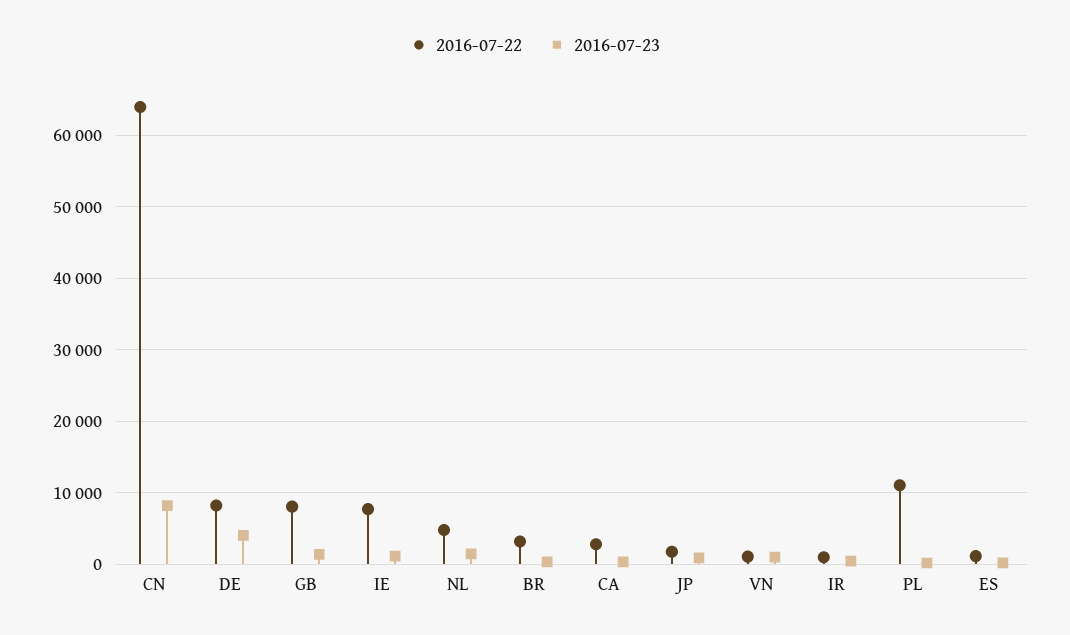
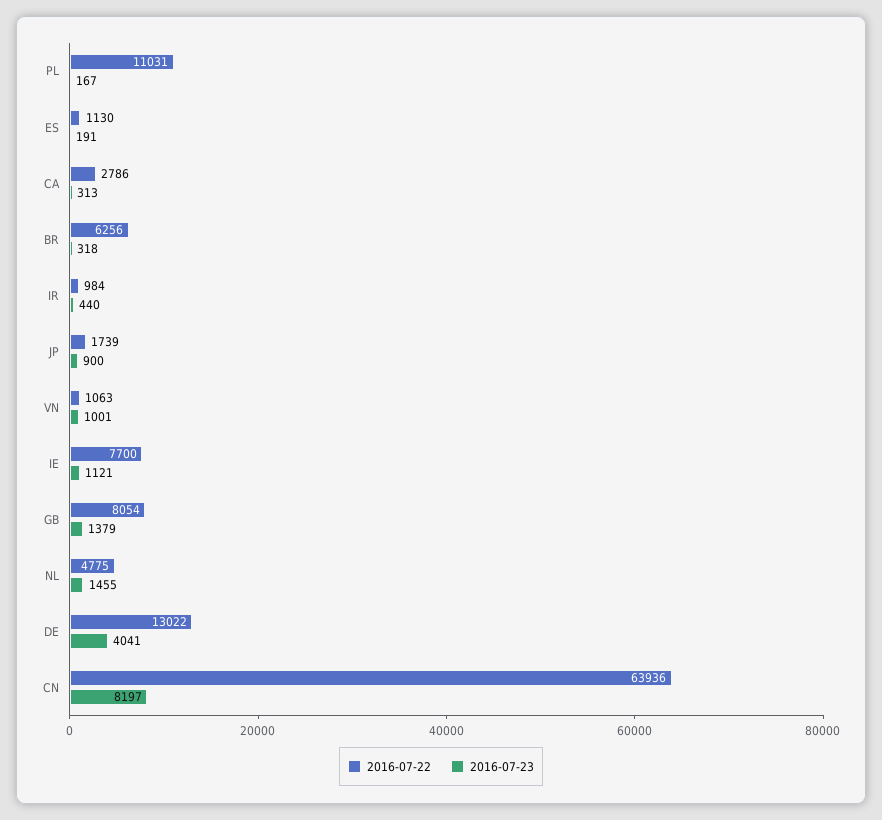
2016-07-22, DE: 8000 -> 13022
2016-07-22, BR: 3000 -> 6256

